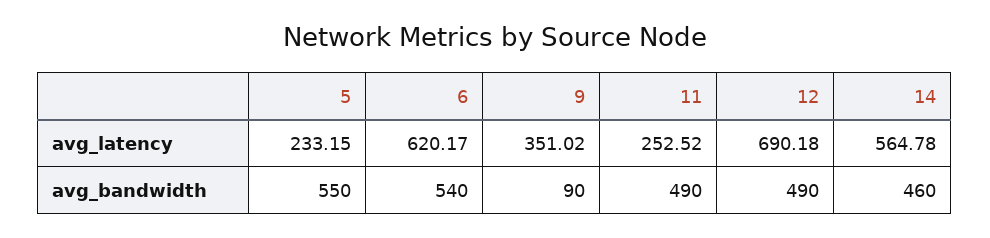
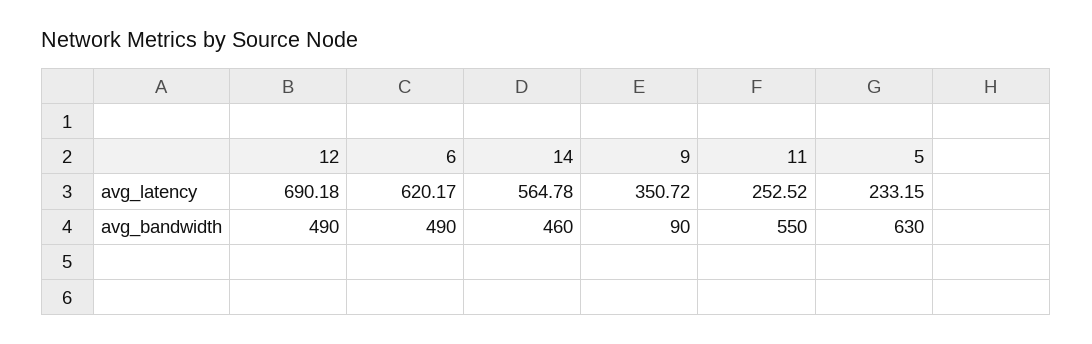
9, avg_latency: 351.02 -> 350.72
5, avg_bandwidth: 550 -> 630
6, avg_bandwidth: 540 -> 490
11, avg_bandwidth: 490 -> 550

